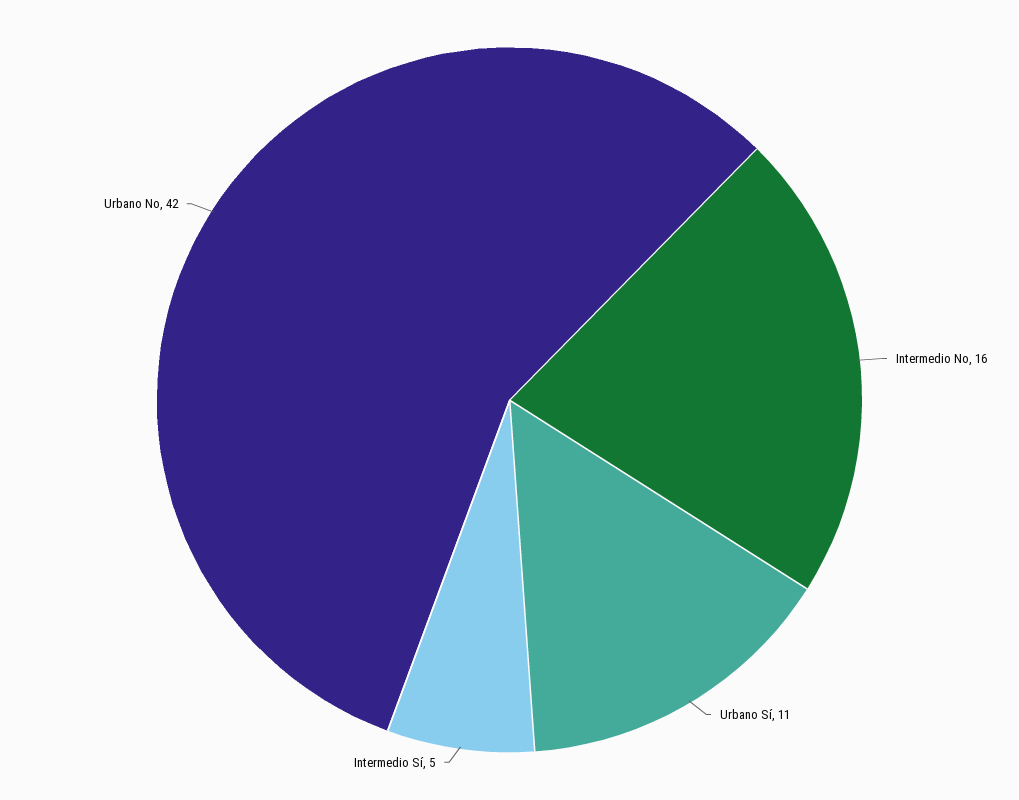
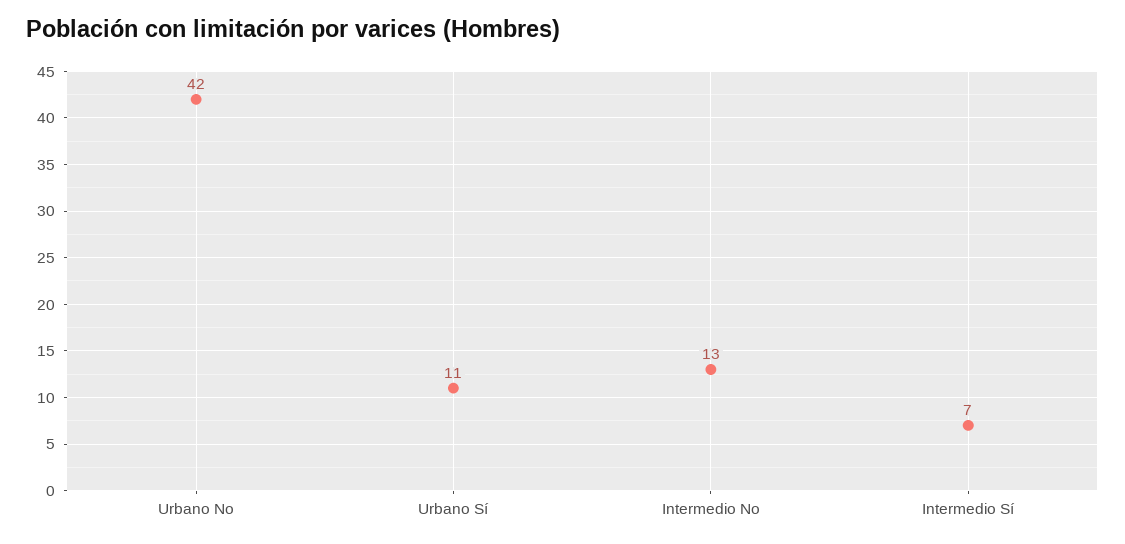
Intermedio No: 16 -> 13
Intermedio Sí: 5 -> 7

